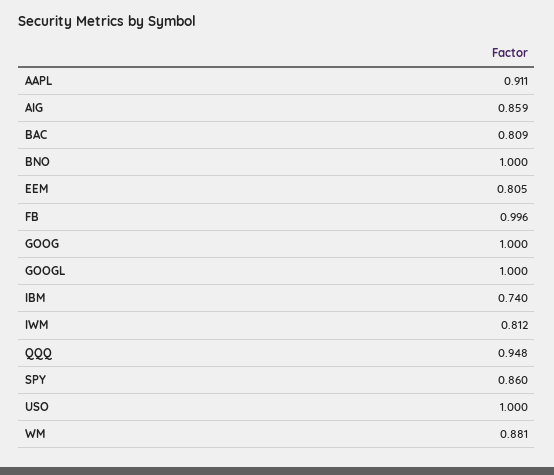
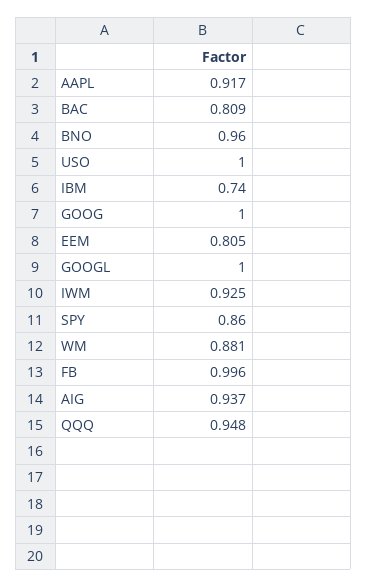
AAPL: 0.911 -> 0.917
AIG: 0.859 -> 0.937
BNO: 1 -> 0.96
IWM: 0.812 -> 0.925

